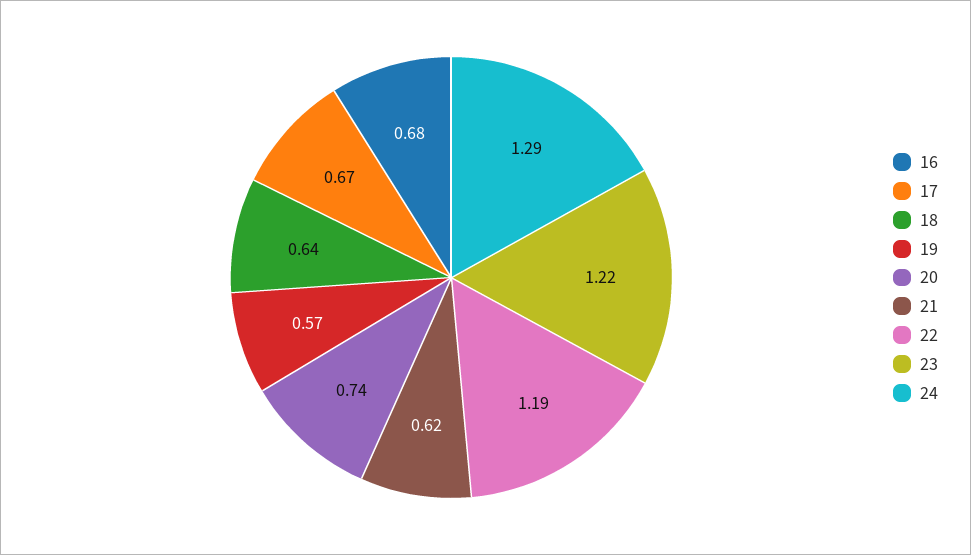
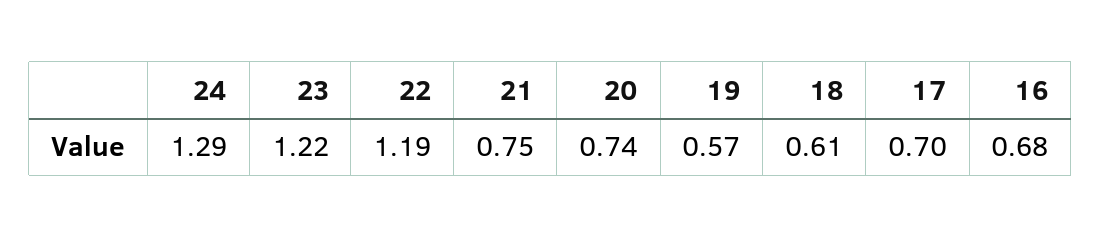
17: 0.67 -> 0.7
18: 0.64 -> 0.61
21: 0.62 -> 0.75

